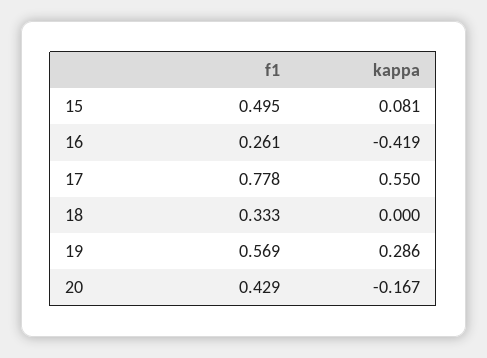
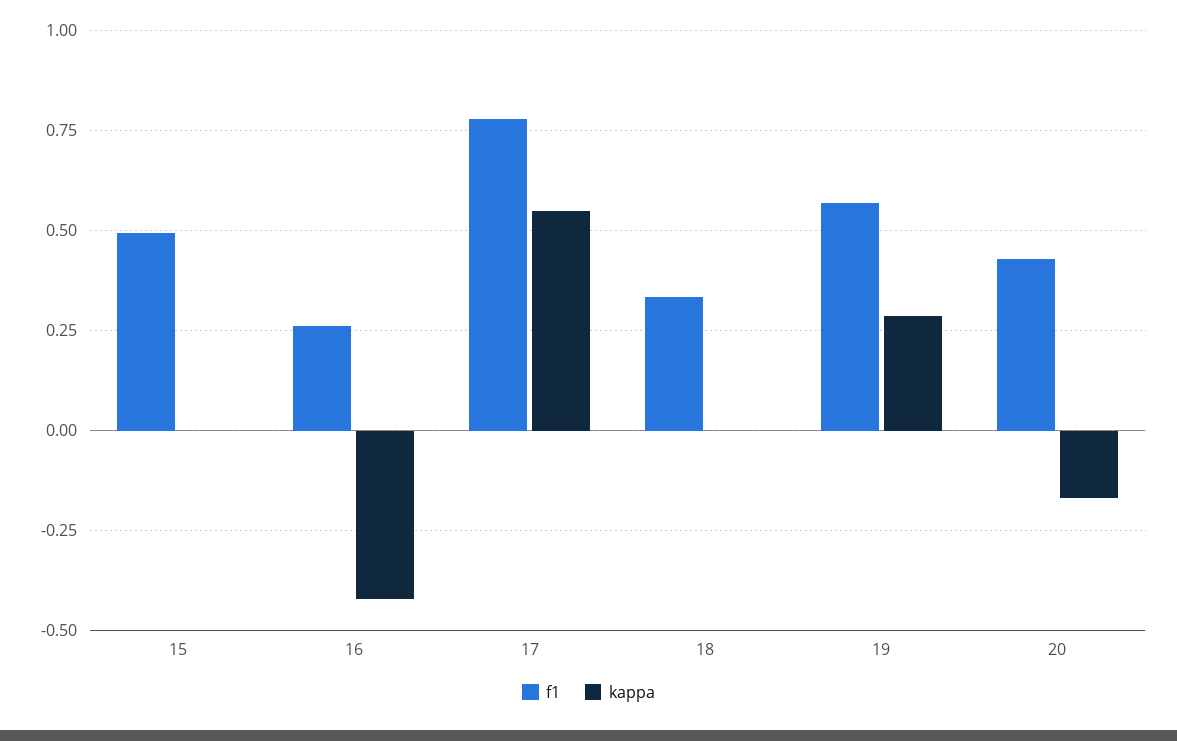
kappa, 15: 0.081 -> 0

